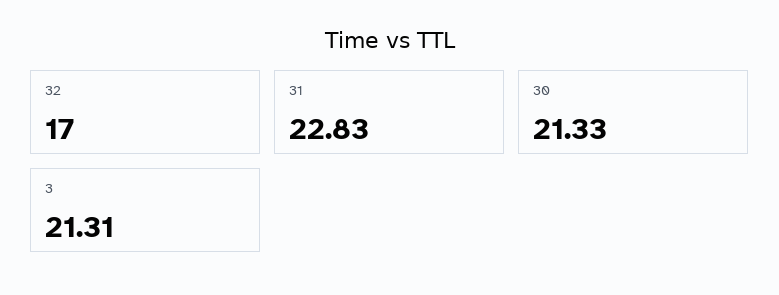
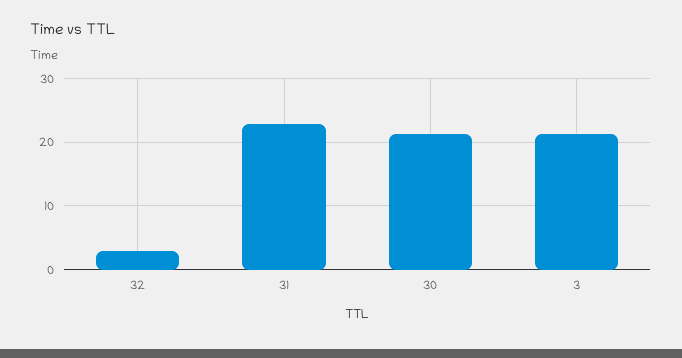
32: 17 -> 3

